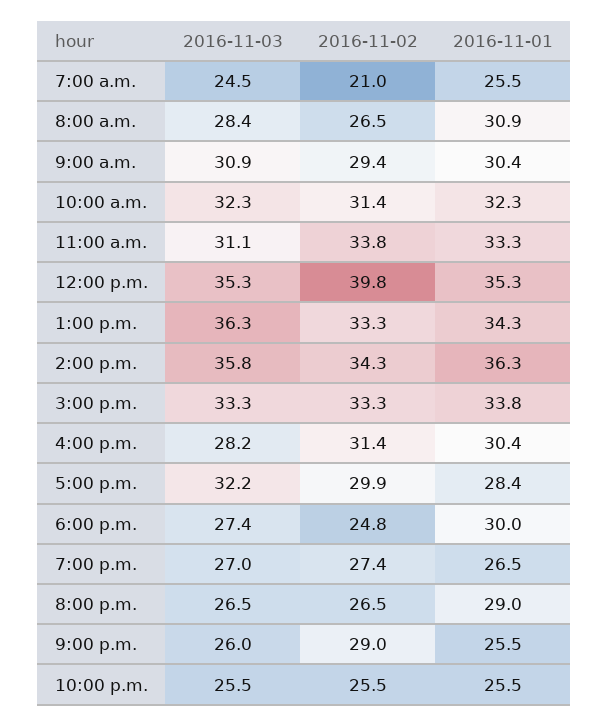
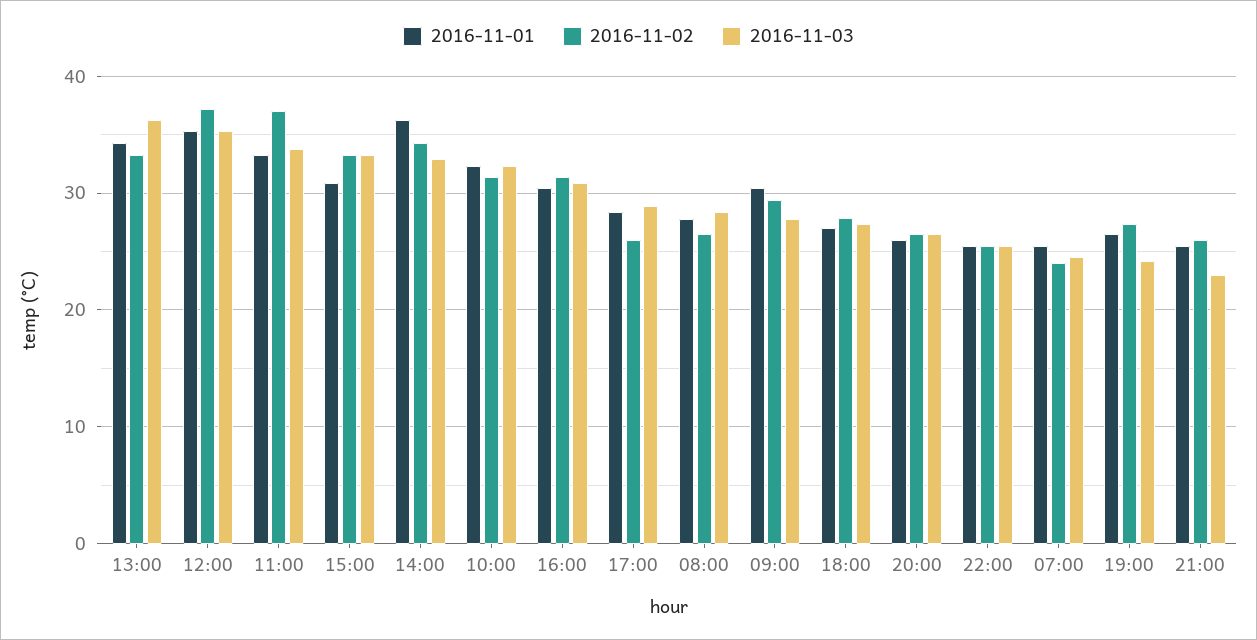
2016-11-02, 7:00 a.m.: 21 -> 24
2016-11-01, 8:00 a.m.: 30.9 -> 28
2016-11-03, 9:00 a.m.: 30.9 -> 28
2016-11-03, 11:00 a.m.: 31.1 -> 34
2016-11-02, 11:00 a.m.: 33.8 -> 37
2016-11-02, 12:00 p.m.: 39.8 -> 37
2016-11-03, 2:00 p.m.: 35.8 -> 33
2016-11-01, 3:00 p.m.: 33.8 -> 31
2016-11-03, 4:00 p.m.: 28.2 -> 31
2016-11-03, 5:00 p.m.: 32.2 -> 29
2016-11-02, 5:00 p.m.: 29.9 -> 26
2016-11-02, 6:00 p.m.: 24.8 -> 28
2016-11-01, 6:00 p.m.: 30 -> 27
2016-11-03, 7:00 p.m.: 27 -> 24
2016-11-01, 8:00 p.m.: 29 -> 26
2016-11-03, 9:00 p.m.: 26 -> 23
2016-11-02, 9:00 p.m.: 29 -> 26

